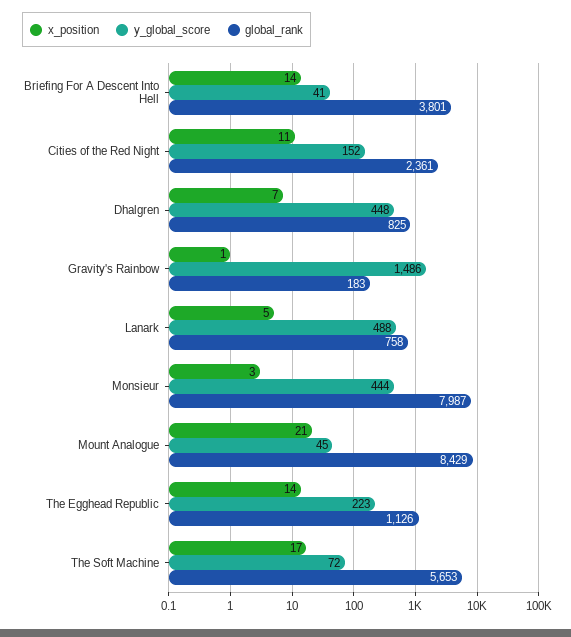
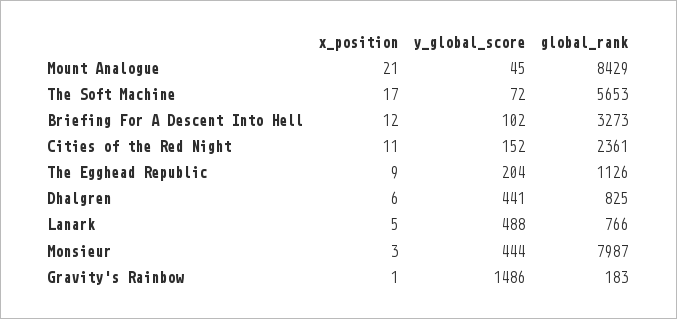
x_position, Briefing For A Descent Into Hell: 14 -> 12
y_global_score, Briefing For A Descent Into Hell: 41 -> 102
global_rank, Briefing For A Descent Into Hell: 3801 -> 3273
x_position, Dhalgren: 7 -> 6
y_global_score, Dhalgren: 448 -> 441
global_rank, Lanark: 758 -> 766
x_position, The Egghead Republic: 14 -> 9
y_global_score, The Egghead Republic: 223 -> 204

